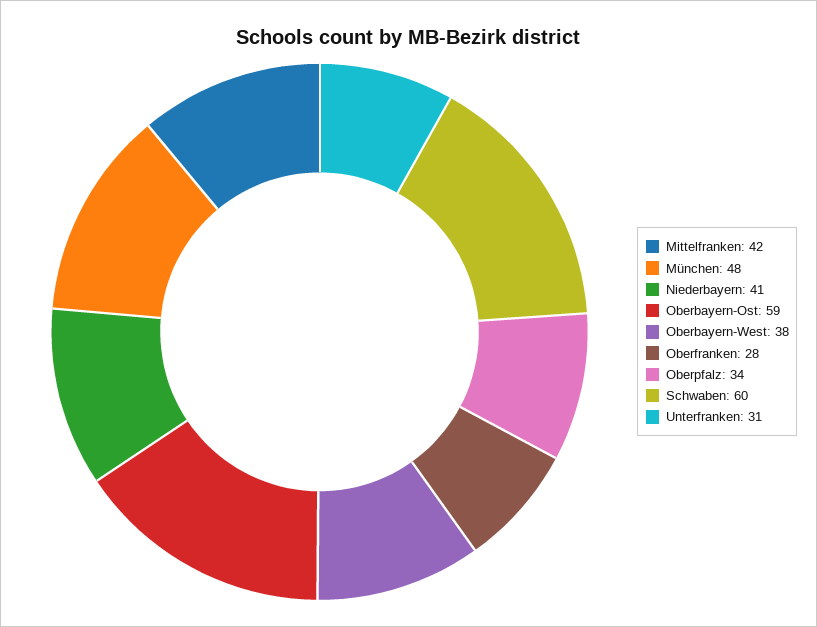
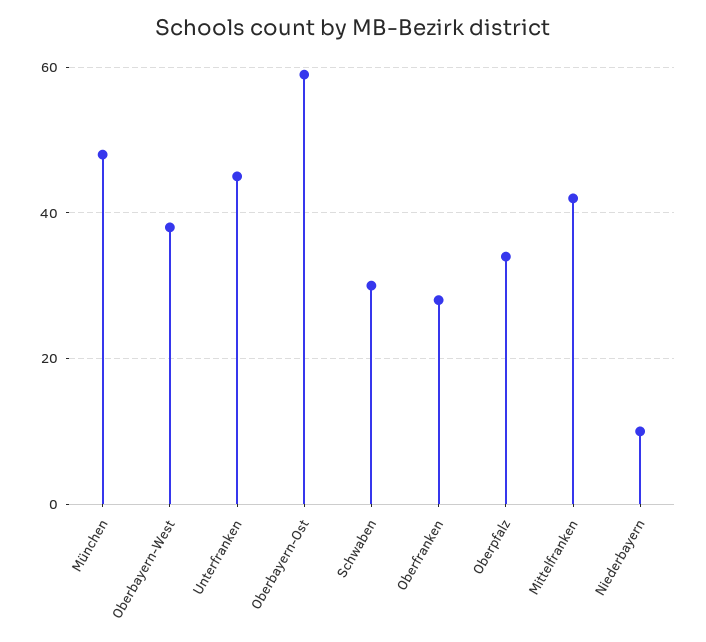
Niederbayern: 41 -> 10
Schwaben: 60 -> 30
Unterfranken: 31 -> 45

